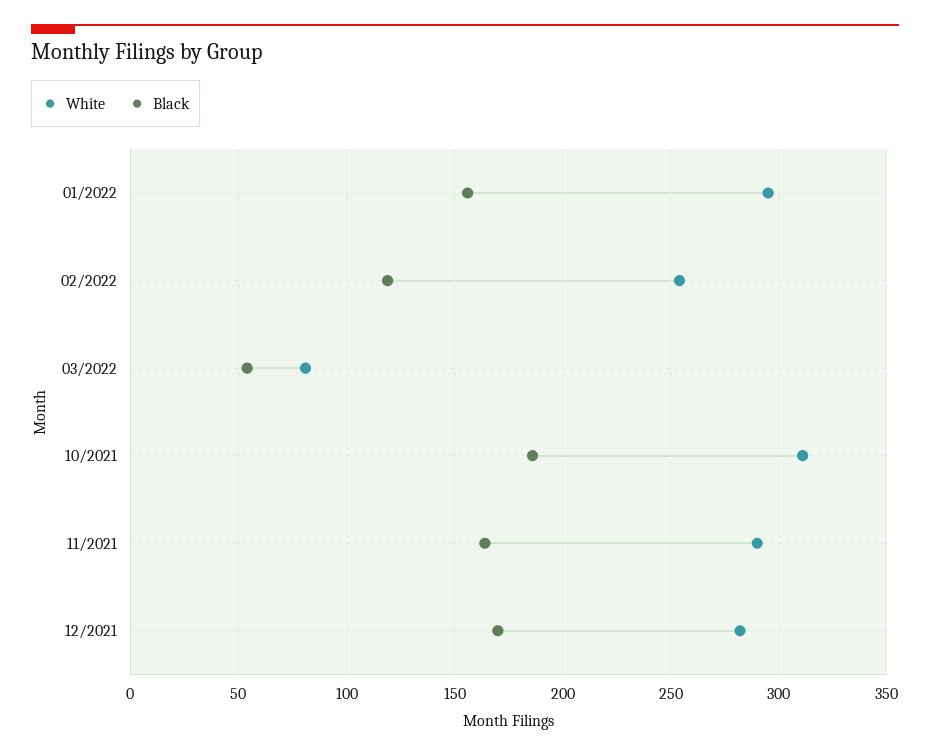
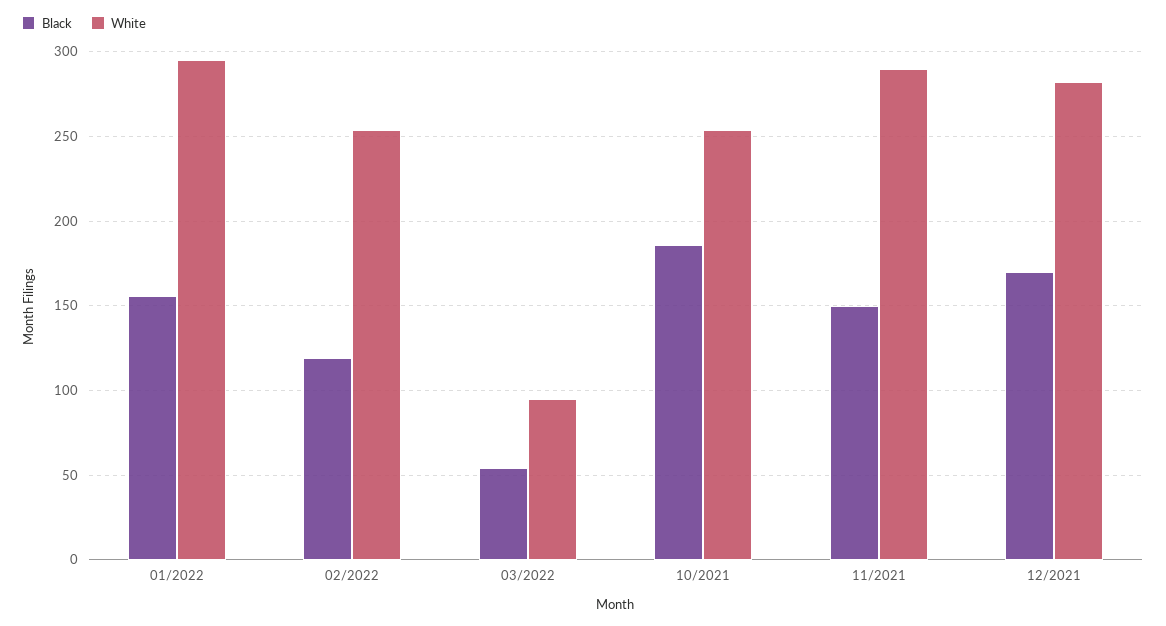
White, 03/2022: 80 -> 95
White, 10/2021: 310 -> 255
Black, 11/2021: 165 -> 150

